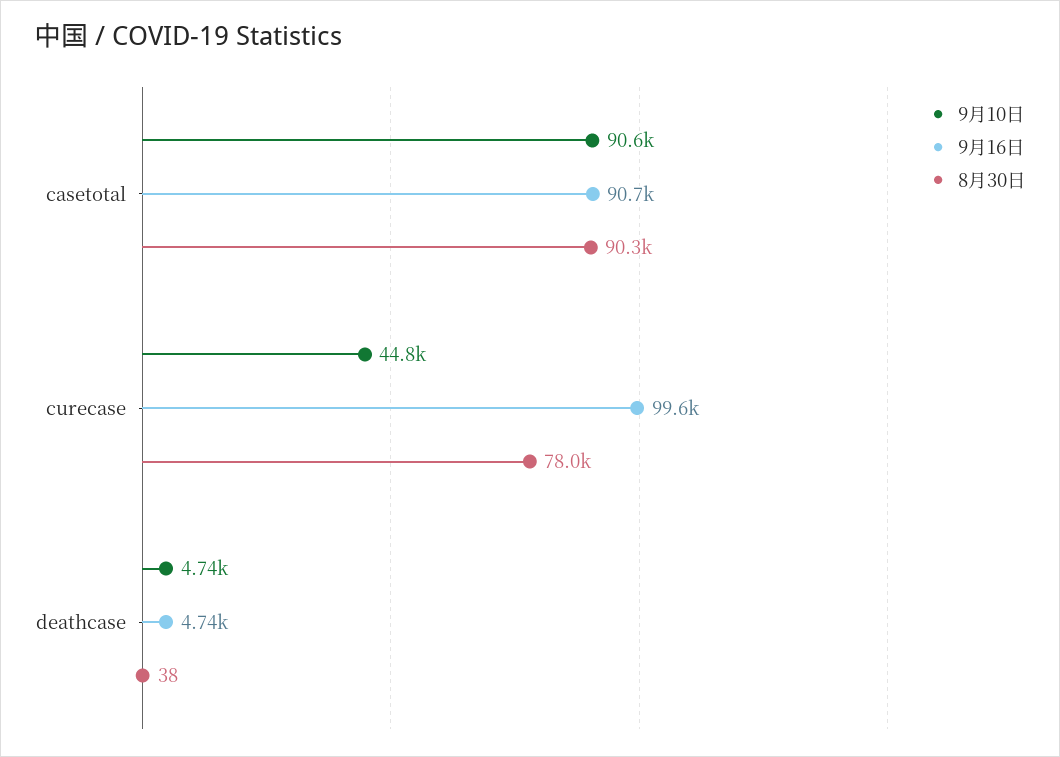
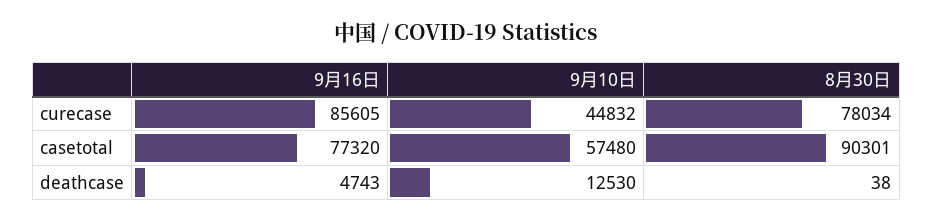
9月10日, casetotal: 90600 -> 57480
9月16日, casetotal: 90700 -> 77320
9月16日, curecase: 99600 -> 85605
9月10日, deathcase: 4740 -> 12530

